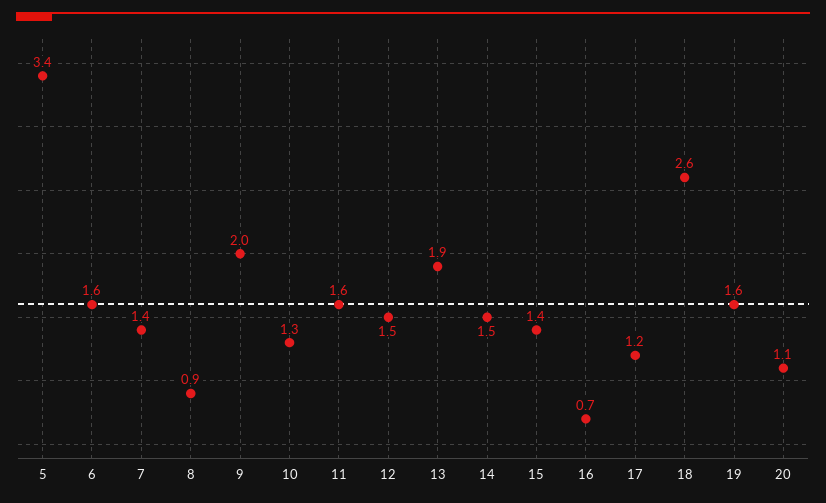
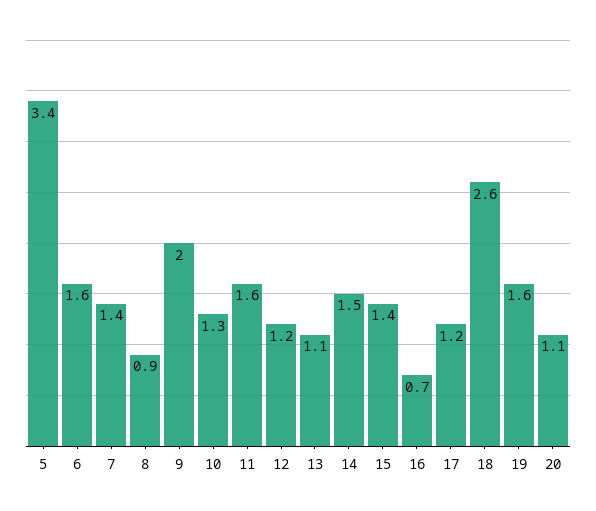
12: 1.5 -> 1.2
13: 1.9 -> 1.1

